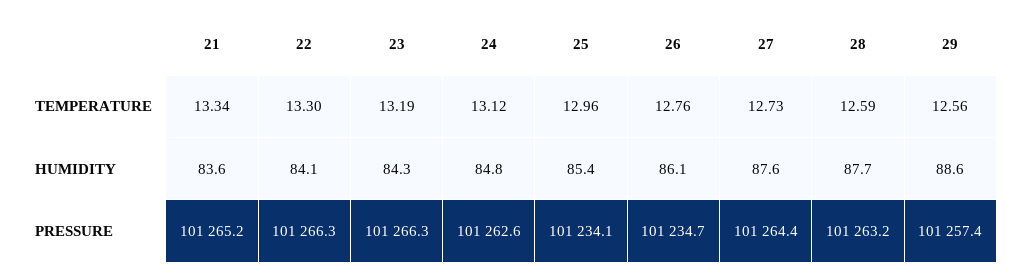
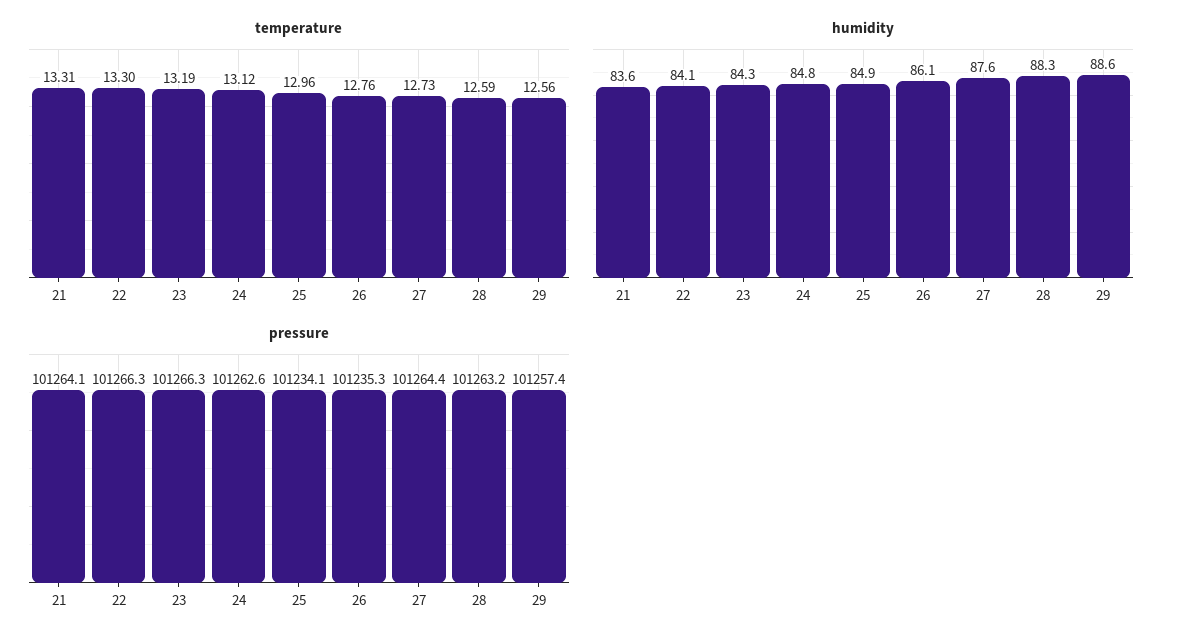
TEMPERATURE, 21: 13.34 -> 13.31
HUMIDITY, 25: 85.4 -> 84.9
HUMIDITY, 28: 87.7 -> 88.3
PRESSURE, 21: 101265.2 -> 101264.1
PRESSURE, 26: 101234.7 -> 101235.3

